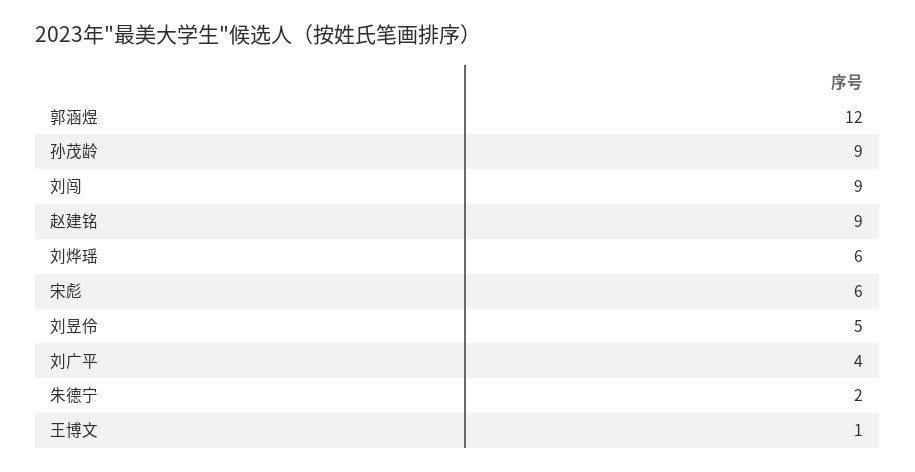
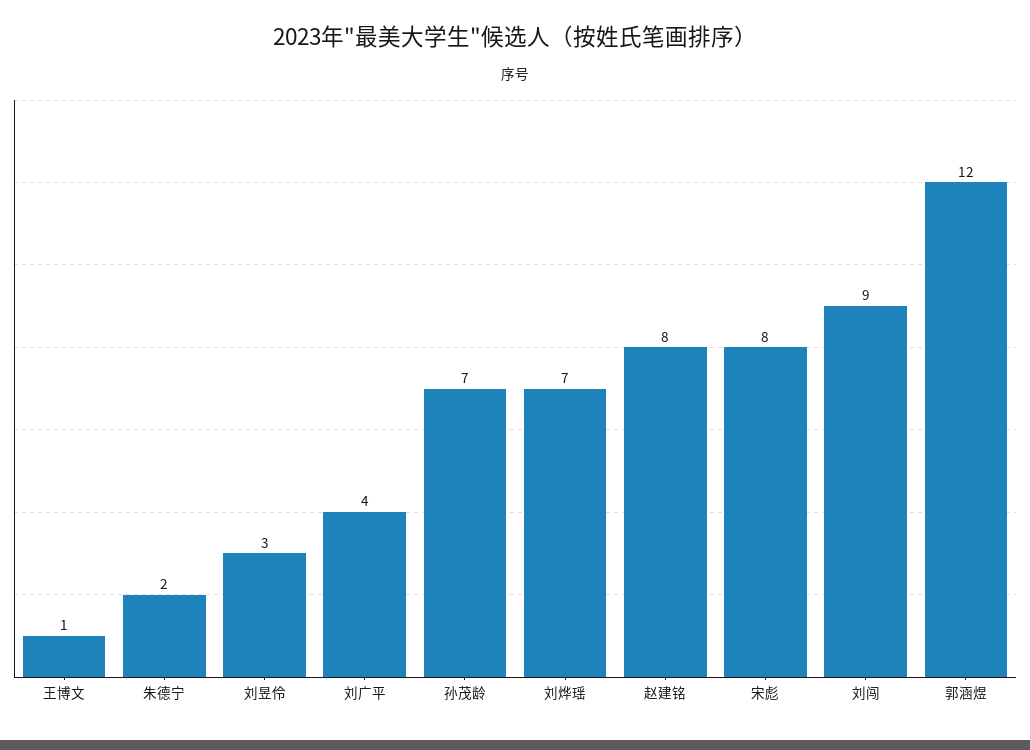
孙茂龄: 9 -> 7
赵建铭: 9 -> 8
刘烨瑶: 6 -> 7
宋彪: 6 -> 8
刘昱伶: 5 -> 3

